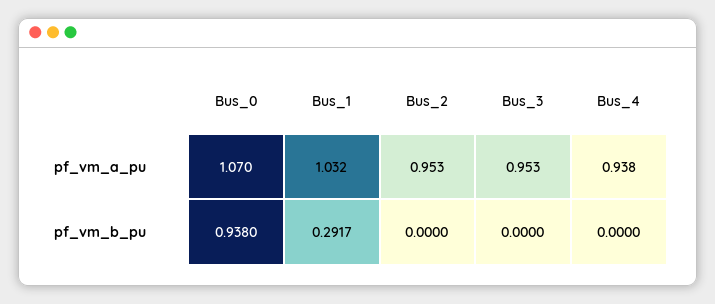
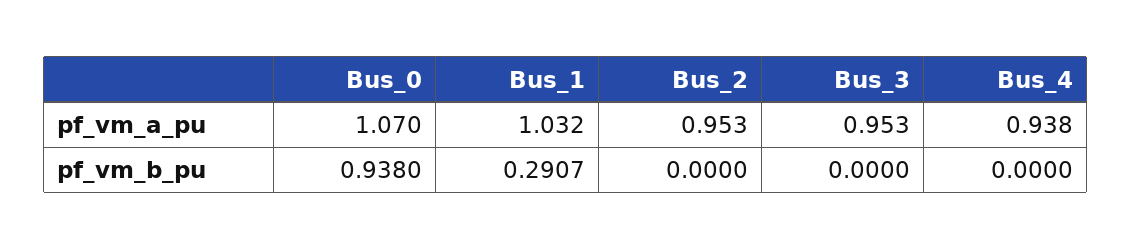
Bus_1, pf_vm_b_pu: 0.2917 -> 0.2907

